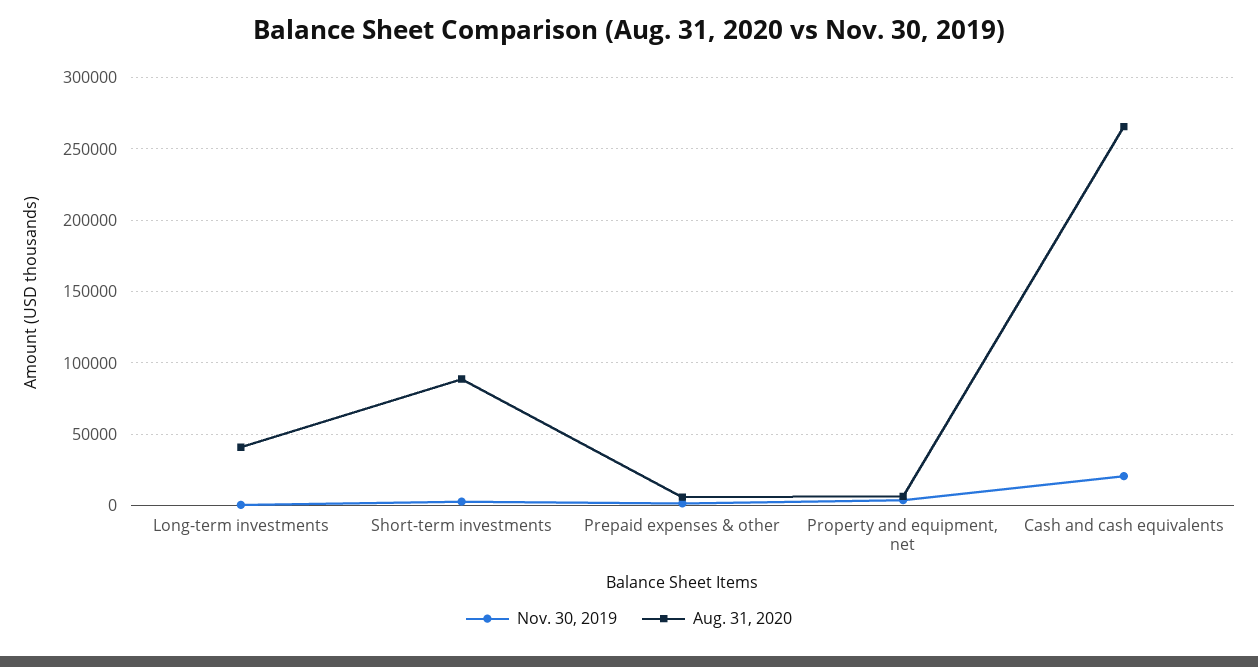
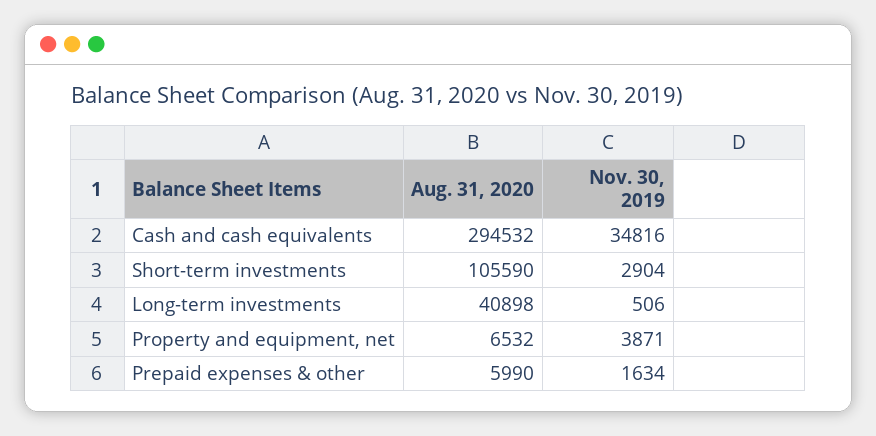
Aug. 31, 2020, Short-term investments: 90000 -> 105590
Nov. 30, 2019, Cash and cash equivalents: 20000 -> 34816
Aug. 31, 2020, Cash and cash equivalents: 265000 -> 294532

